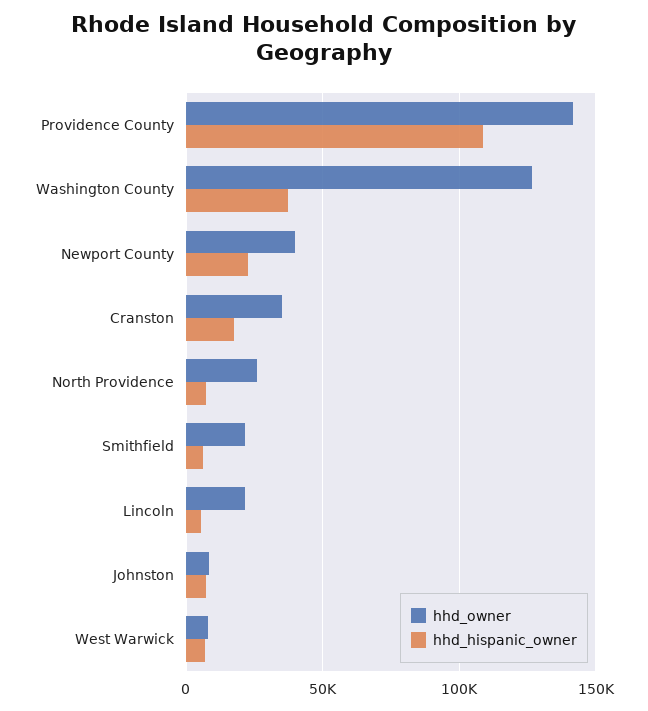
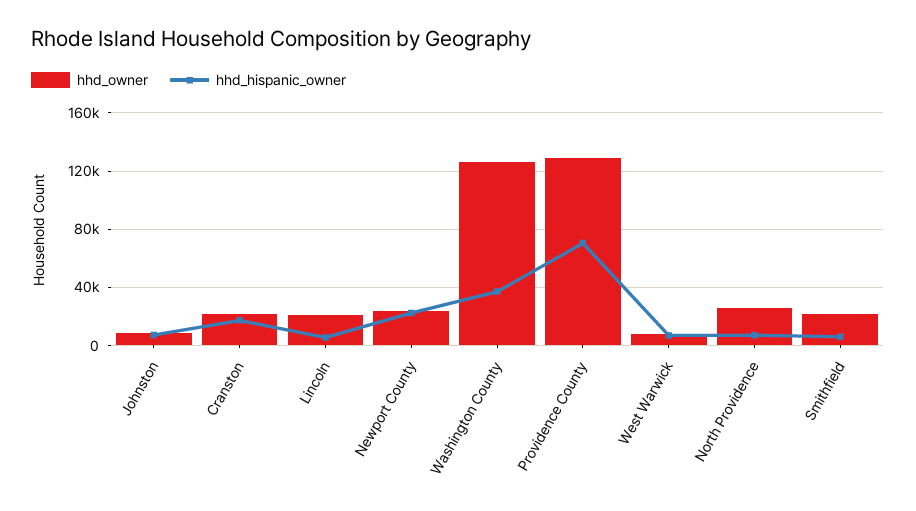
hhd_owner, Providence County: 140000 -> 130000
hhd_hispanic_owner, Providence County: 110000 -> 70000
hhd_owner, Newport County: 40000 -> 25000
hhd_owner, Cranston: 35000 -> 20000

